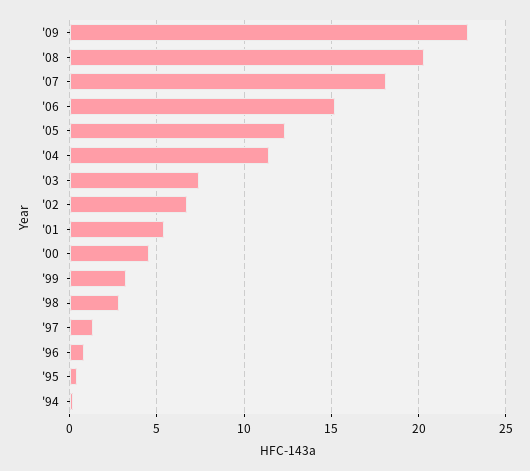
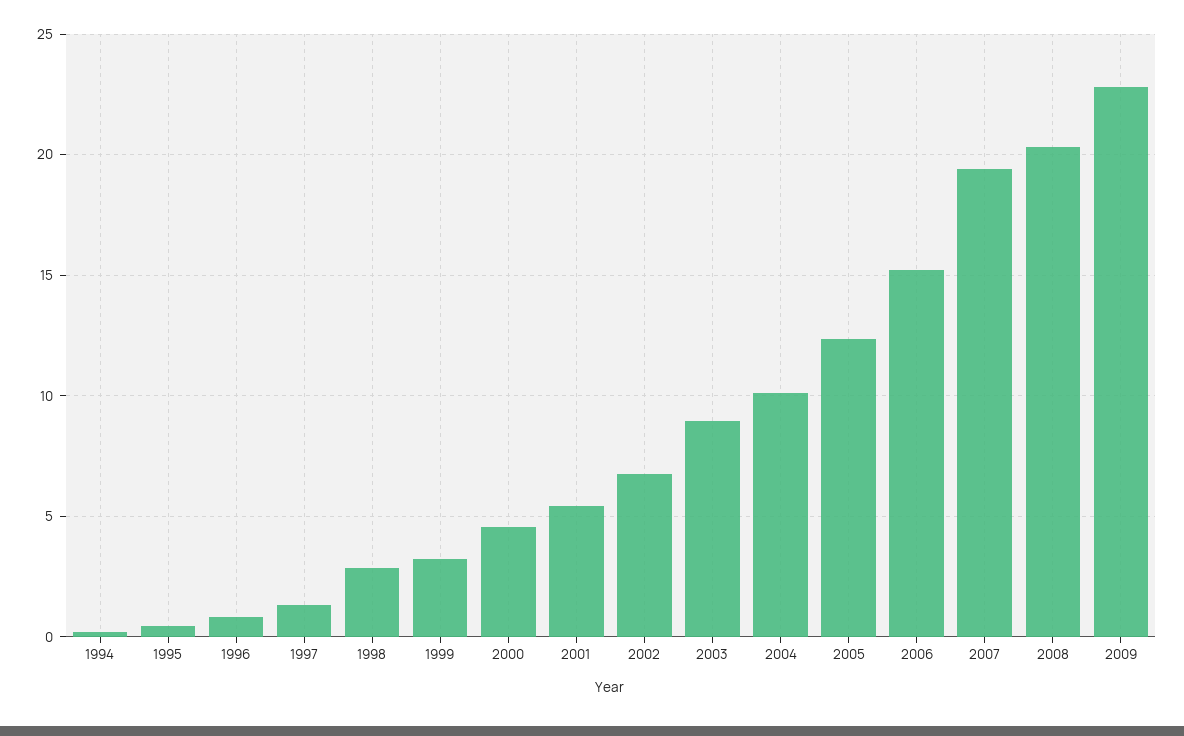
'07: 18 -> 19.5
'04: 11.5 -> 10
'03: 7.5 -> 9

